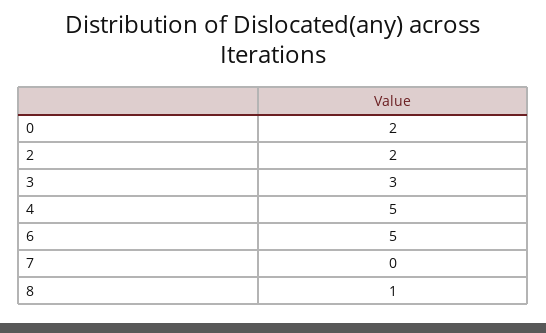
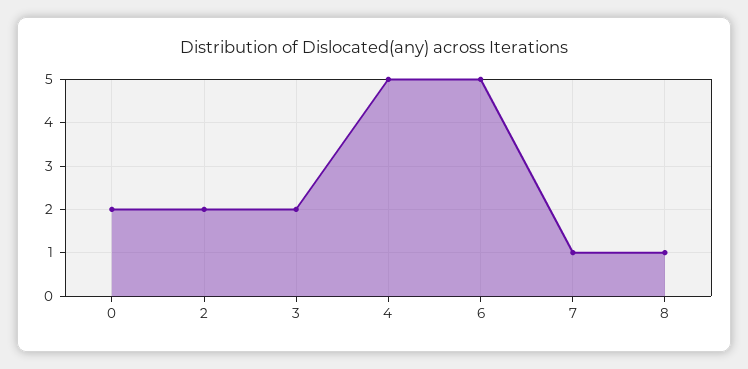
3: 3 -> 2
7: 0 -> 1

